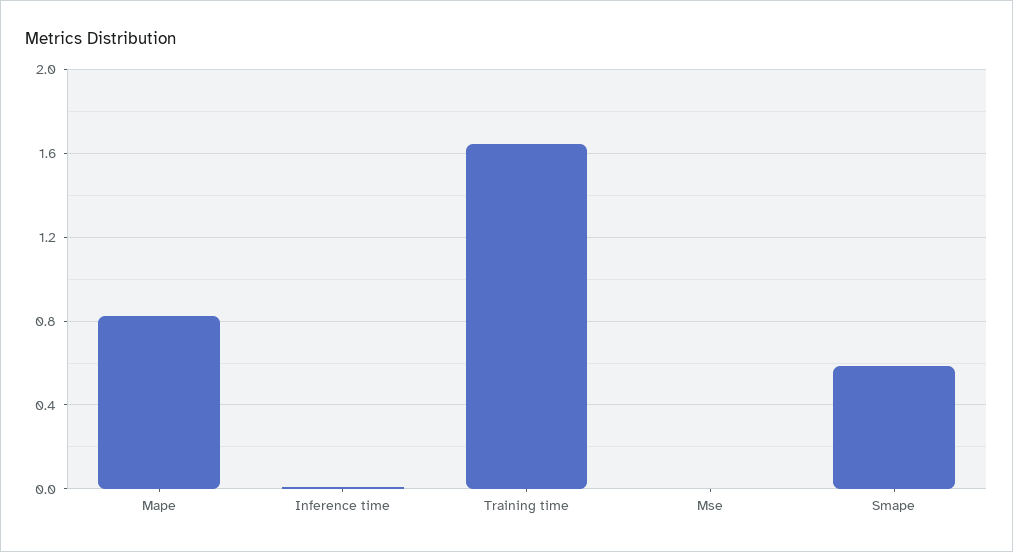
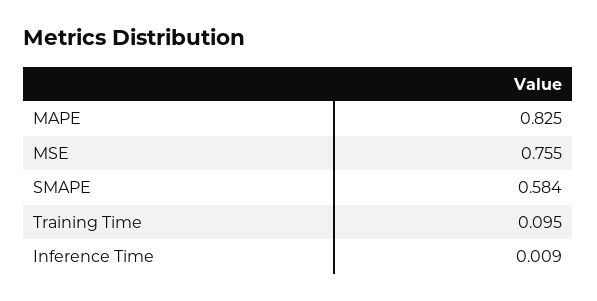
Training time: 1.65 -> 0.095
Mse: 0 -> 0.755

